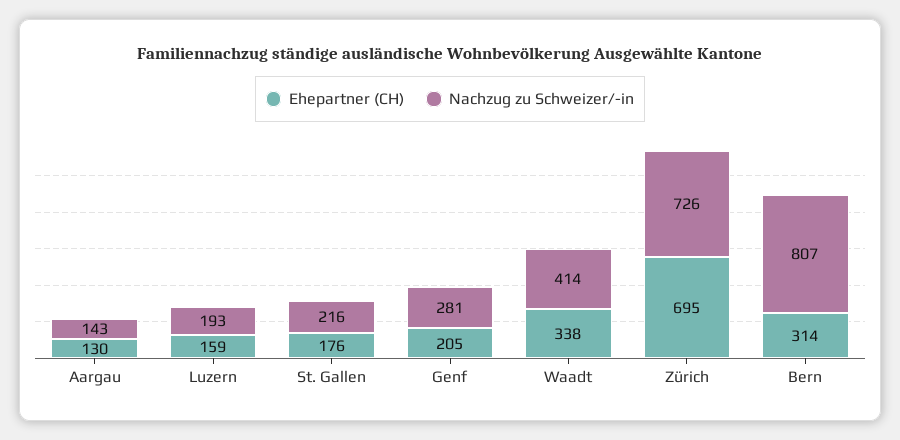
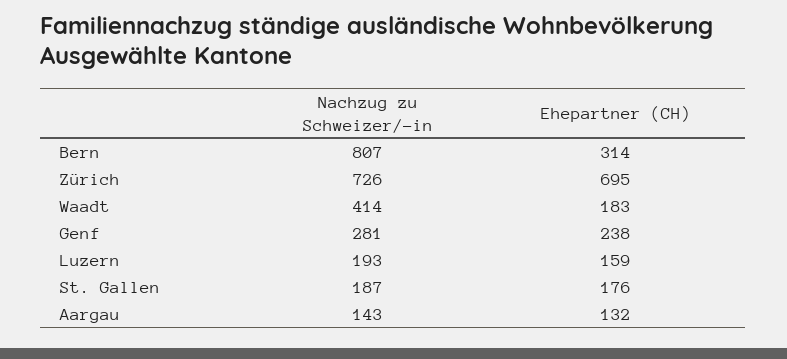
Ehepartner (CH), Aargau: 130 -> 132
Nachzug zu Schweizer/-in, St. Gallen: 216 -> 187
Ehepartner (CH), Genf: 205 -> 238
Ehepartner (CH), Waadt: 338 -> 183

